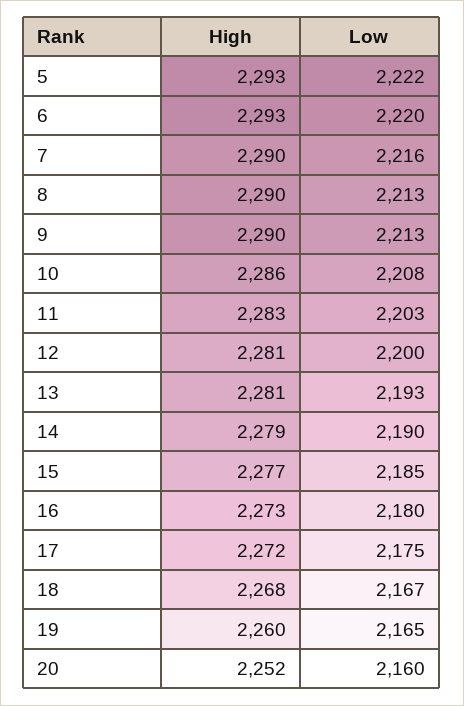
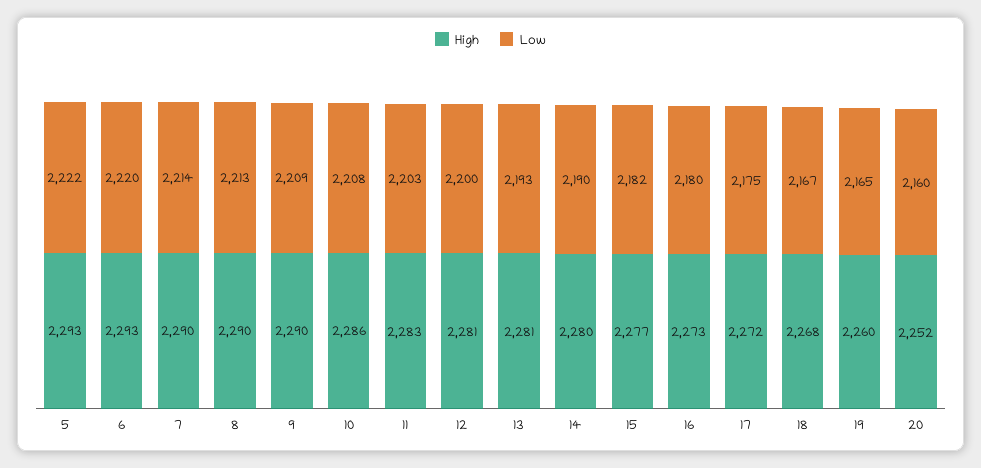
Low, 7: 2216 -> 2214
Low, 9: 2213 -> 2209
High, 14: 2279 -> 2280
Low, 15: 2185 -> 2182

